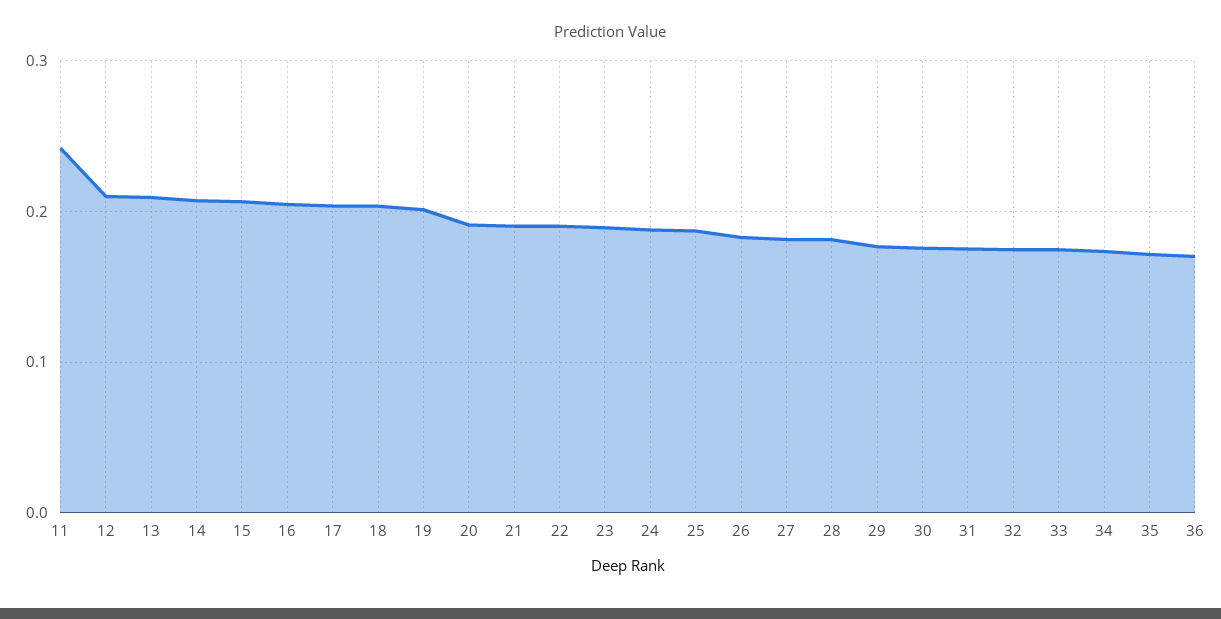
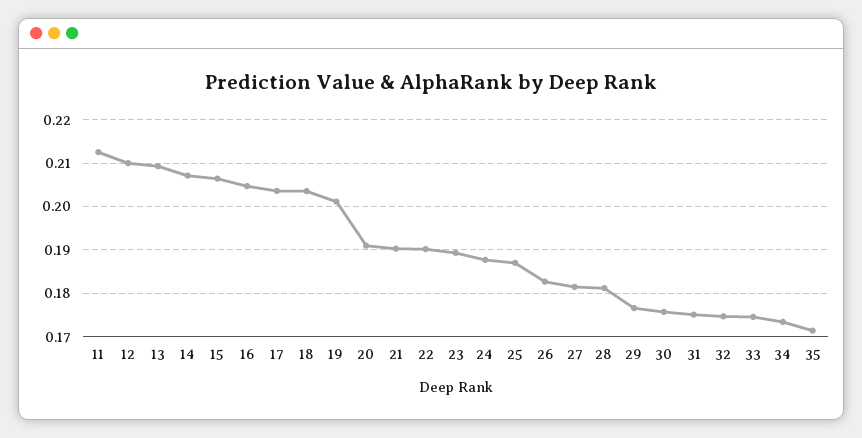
11: 0.24 -> 0.212
36: 0.17 -> none

